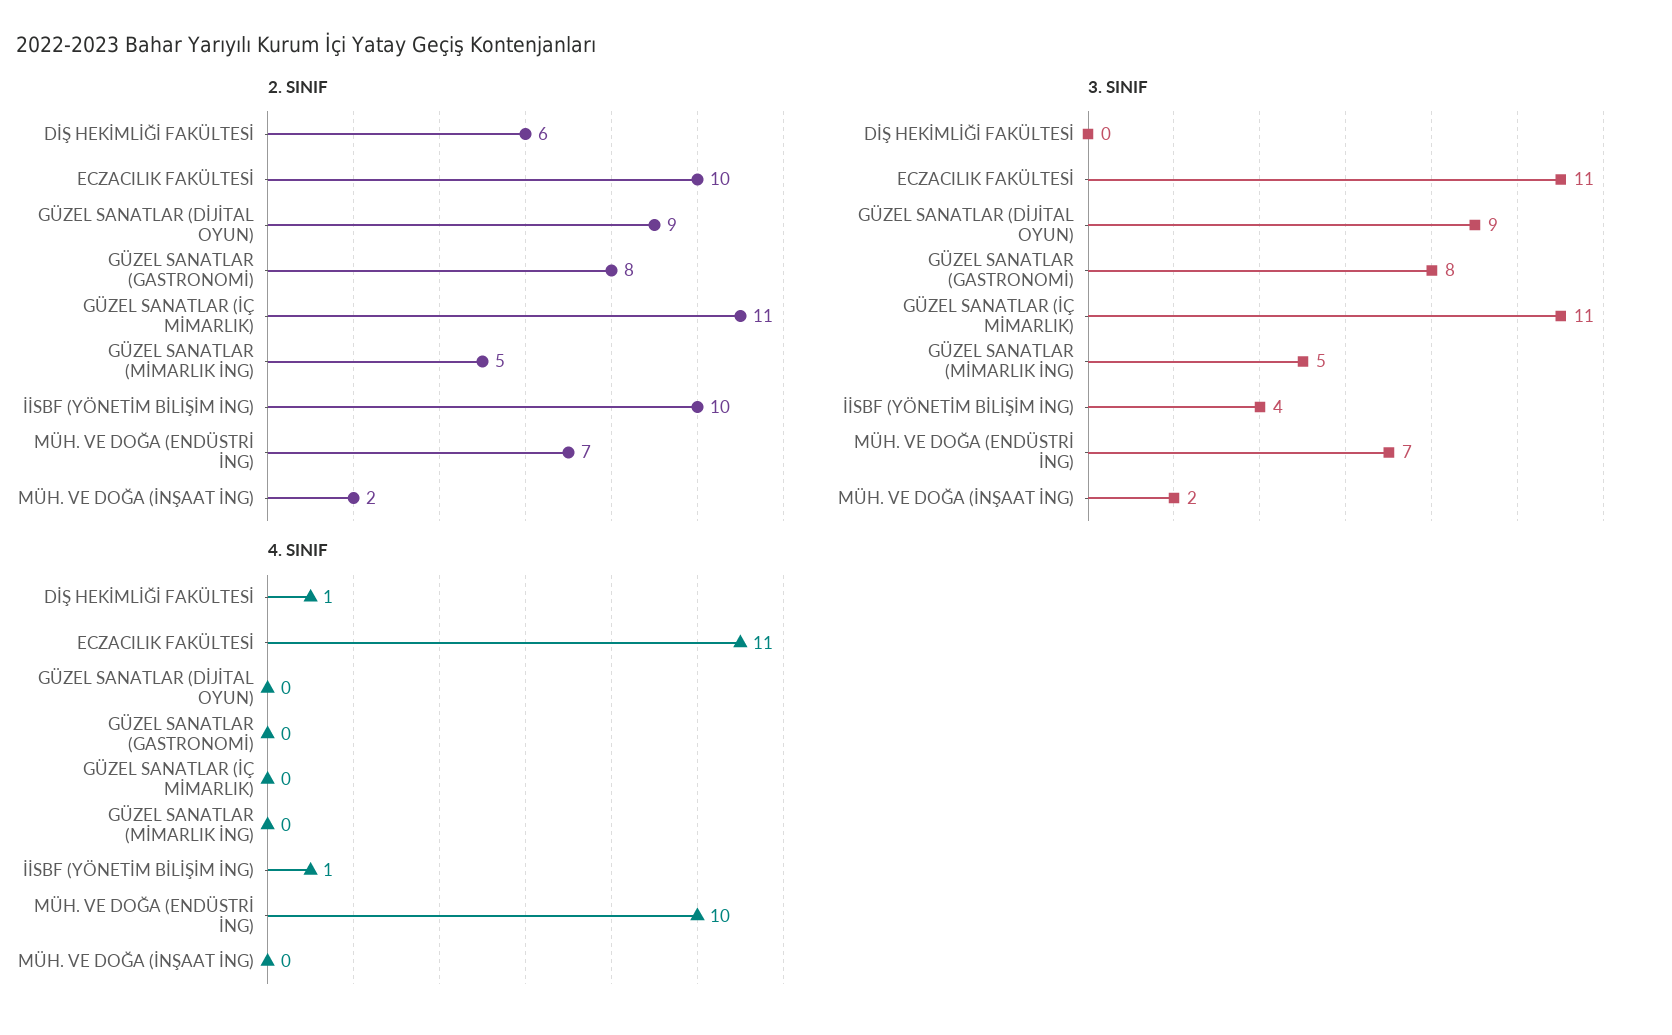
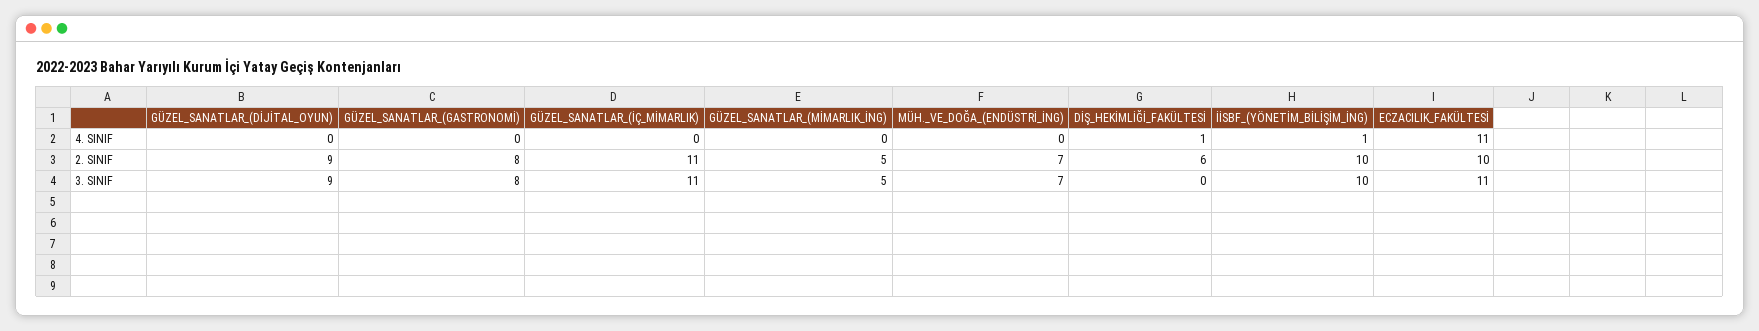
2. SINIF, MÜH. VE DOĞA (İNŞAAT İNG): 2 -> none
3. SINIF, İİSBF (YÖNETİM BİLİŞİM İNG): 4 -> 10
3. SINIF, MÜH. VE DOĞA (İNŞAAT İNG): 2 -> none
4. SINIF, MÜH. VE DOĞA (ENDÜSTRİ İNG): 10 -> 0
4. SINIF, MÜH. VE DOĞA (İNŞAAT İNG): 0 -> none

